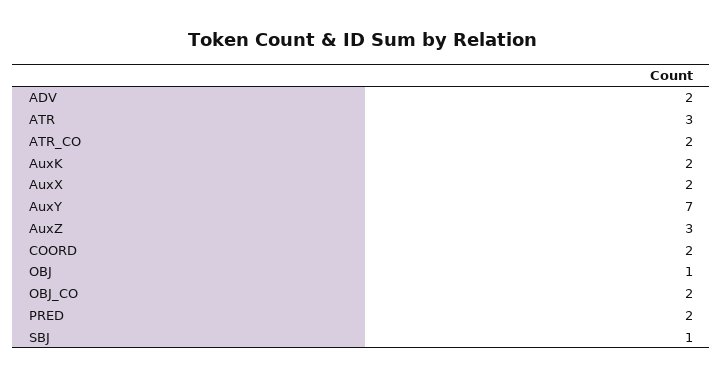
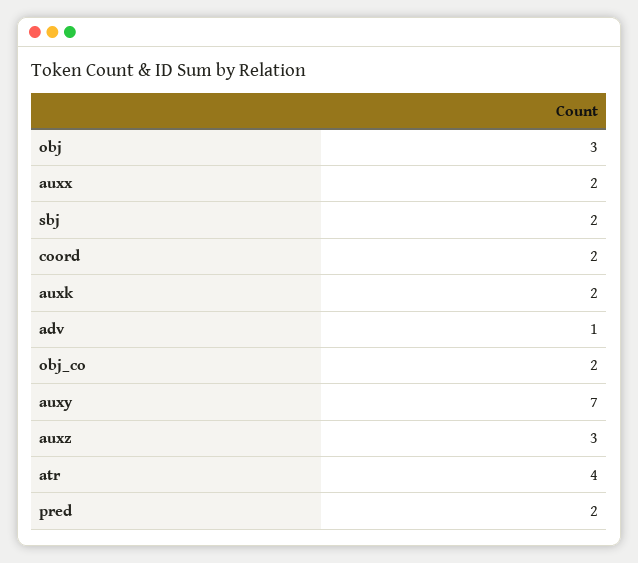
ADV: 2 -> 1
ATR: 3 -> 4
ATR_CO: 2 -> none
OBJ: 1 -> 3
SBJ: 1 -> 2

